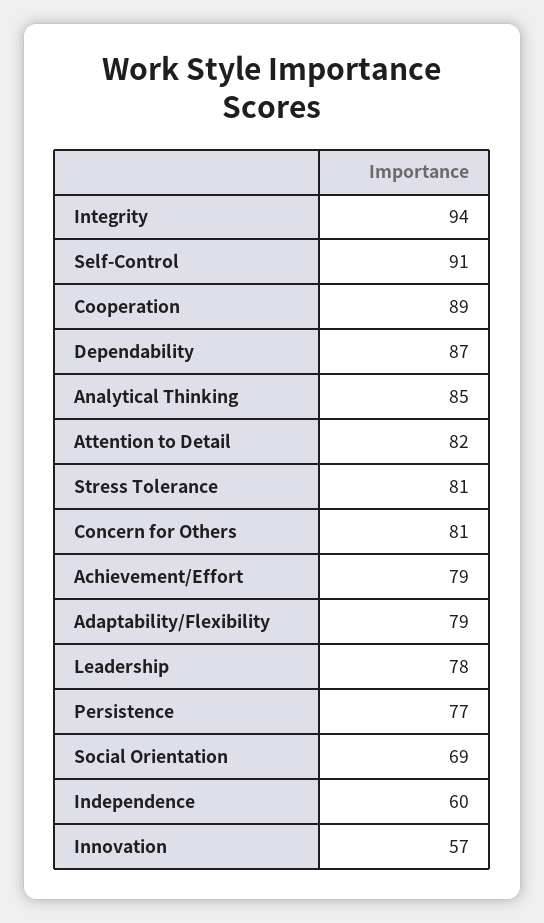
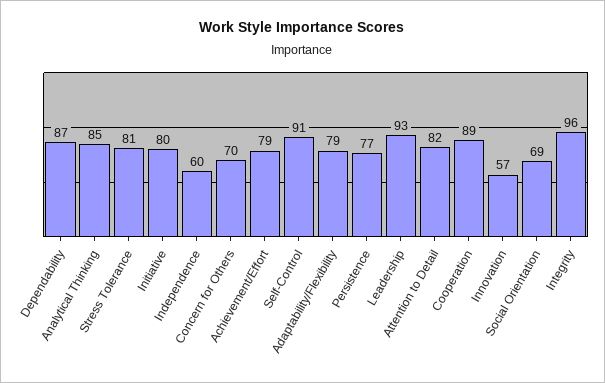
Integrity: 94 -> 96
Concern for Others: 81 -> 70
Leadership: 78 -> 93
Initiative: none -> 80

